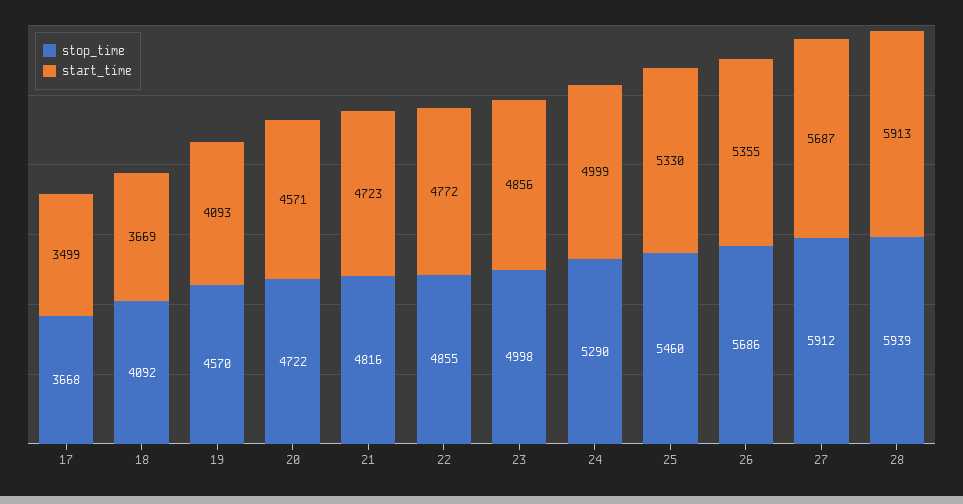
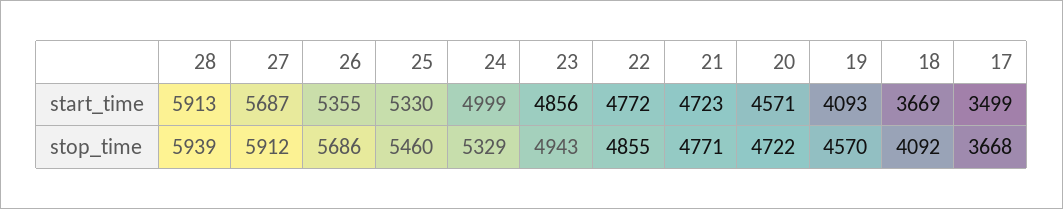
stop_time, 21: 4816 -> 4771
stop_time, 23: 4998 -> 4943
stop_time, 24: 5290 -> 5329

